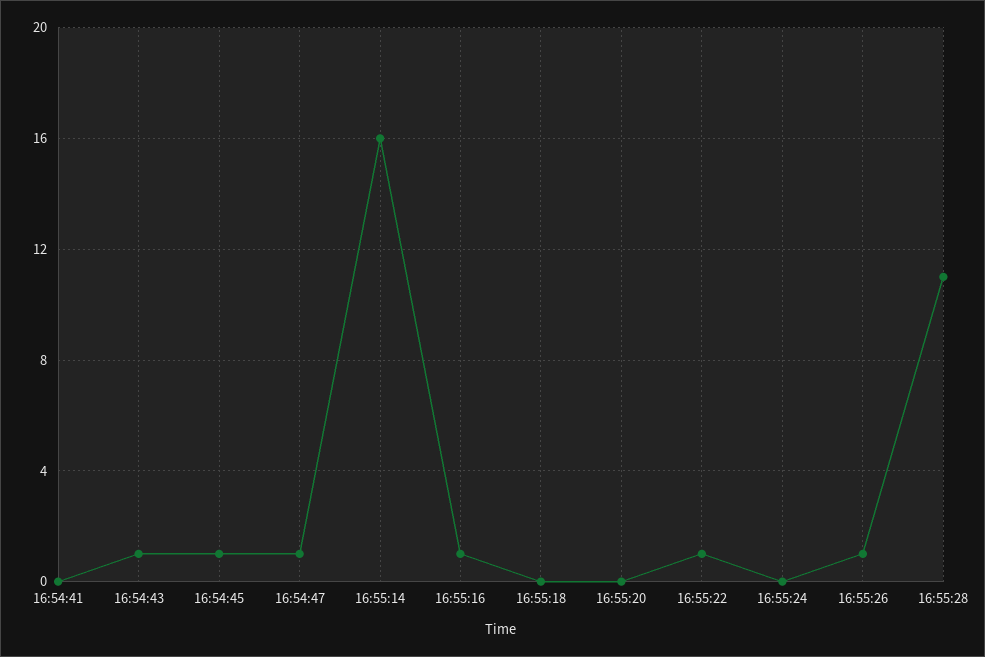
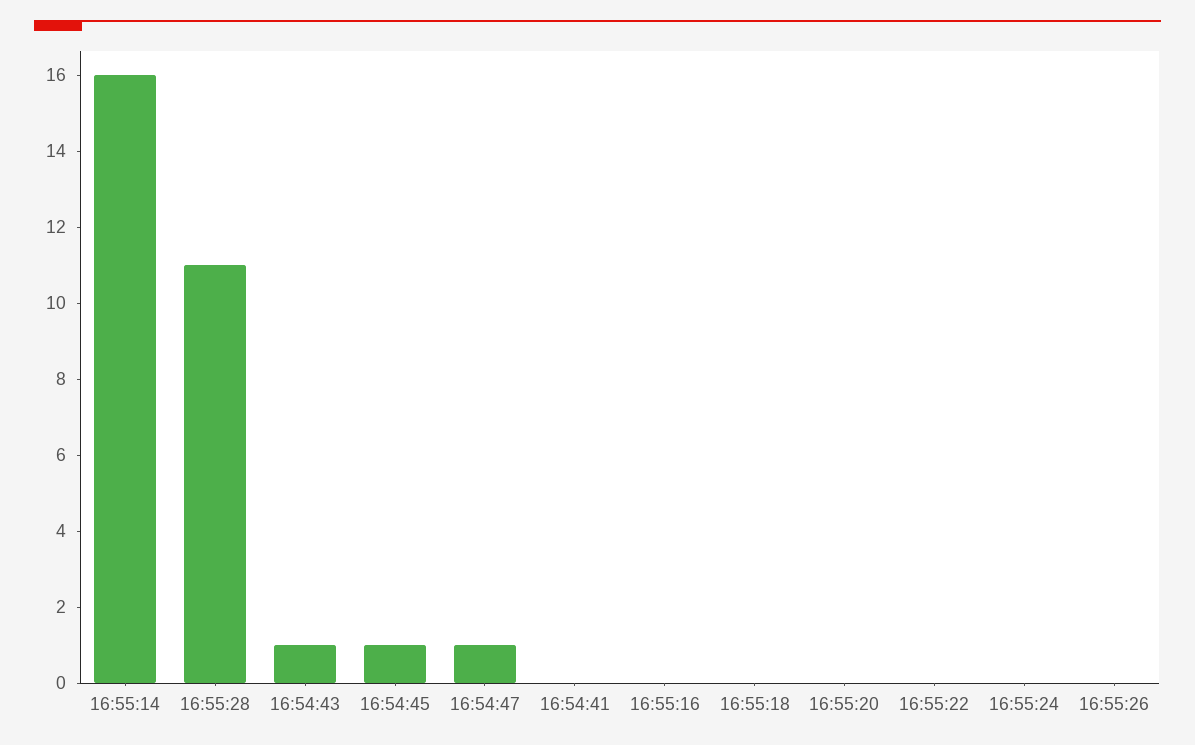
16:55:16: 1 -> 0
16:55:22: 1 -> 0
16:55:26: 1 -> 0

